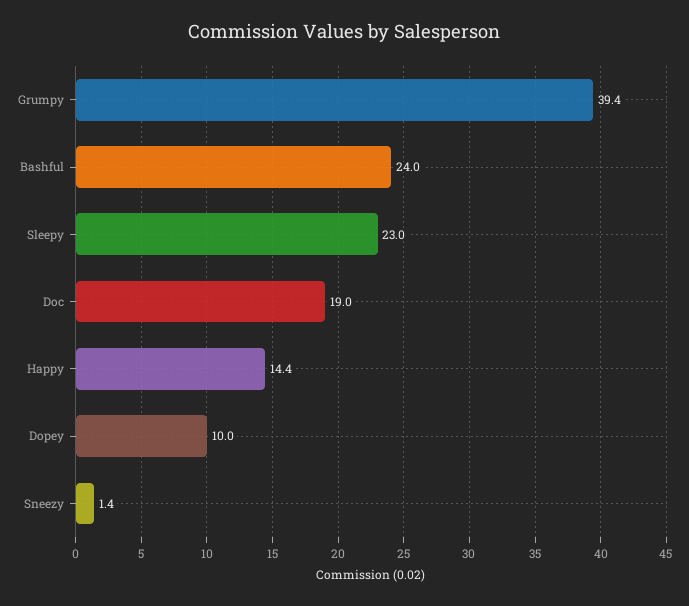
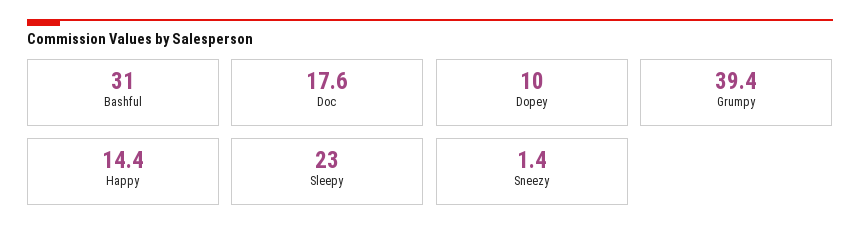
Bashful: 24 -> 31
Doc: 19 -> 17.6

